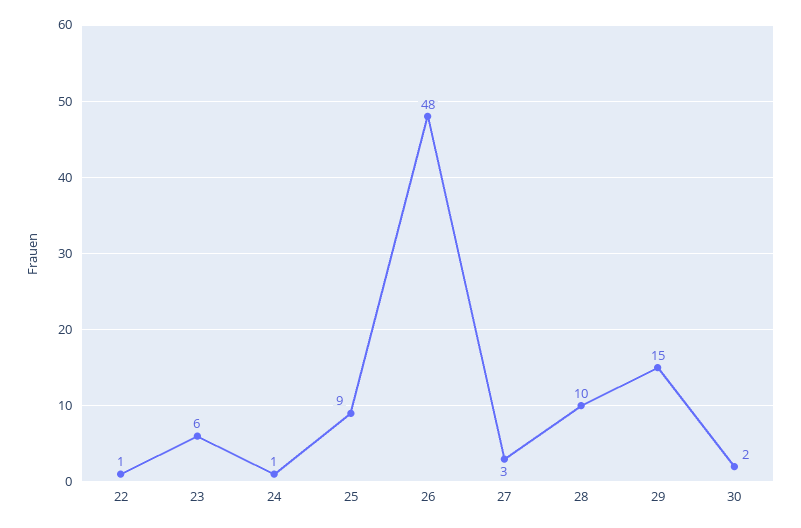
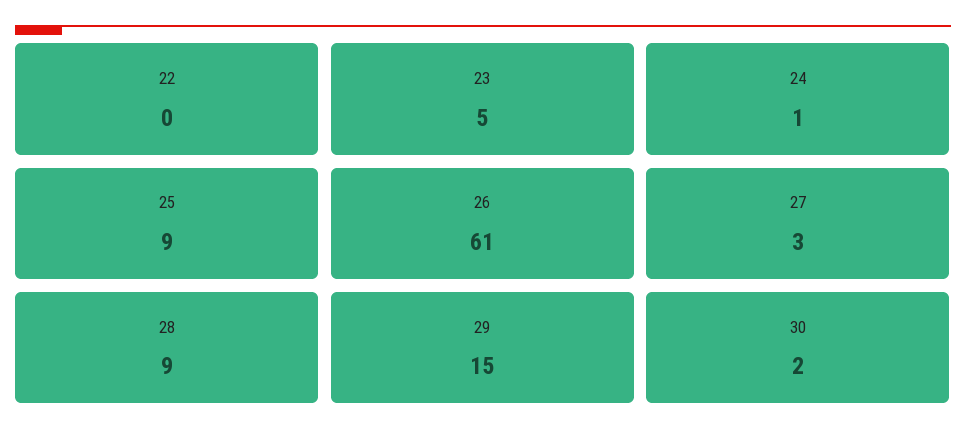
22: 1 -> 0
23: 6 -> 5
26: 48 -> 61
28: 10 -> 9

